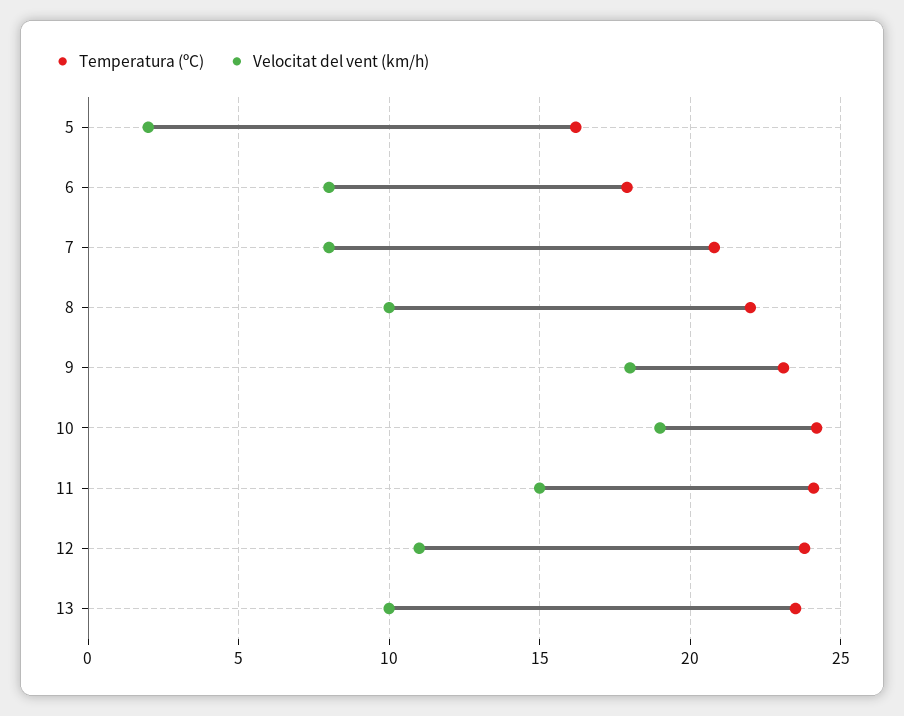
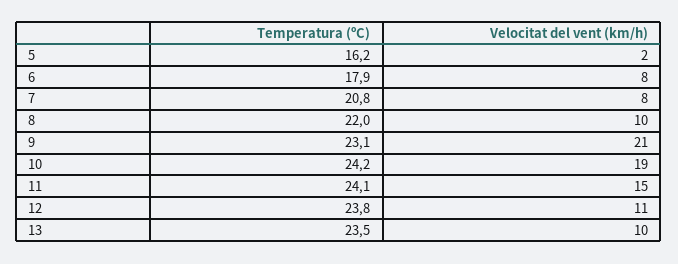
Velocitat del vent (km/h), 9: 18 -> 21

